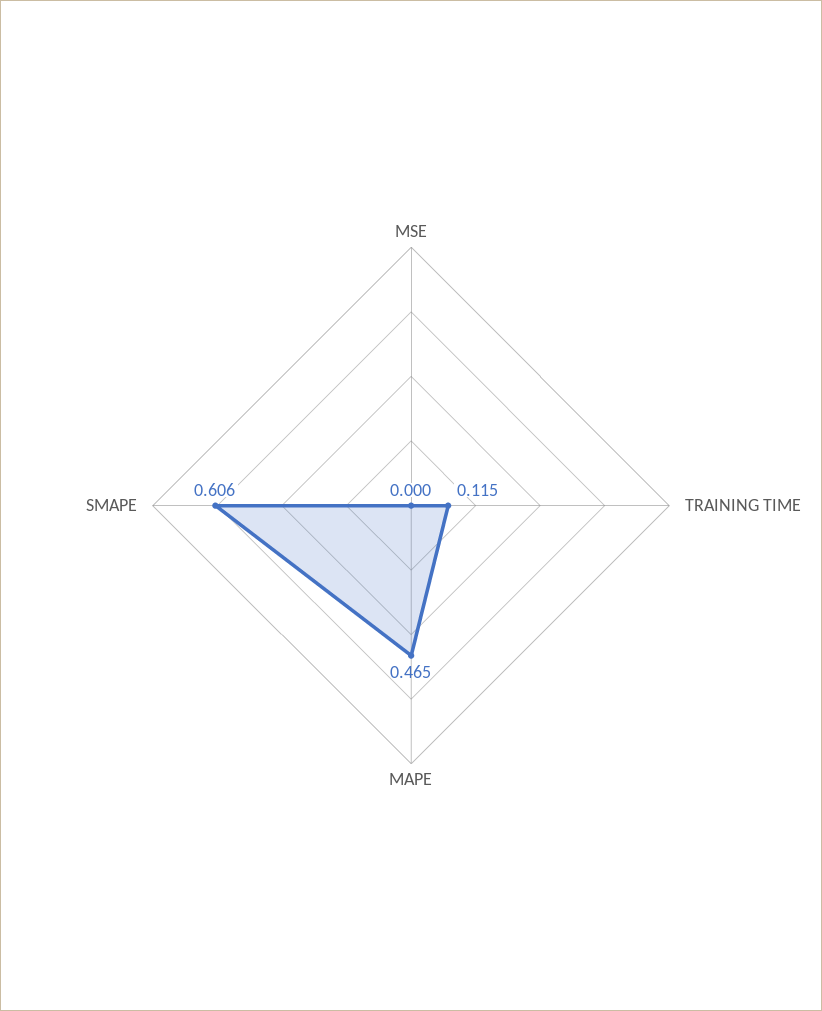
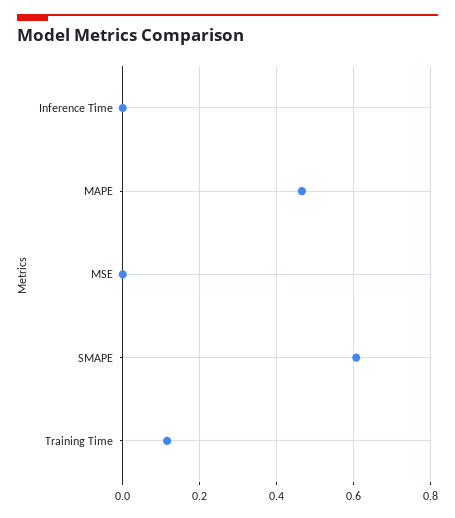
Inference Time: none -> 0

